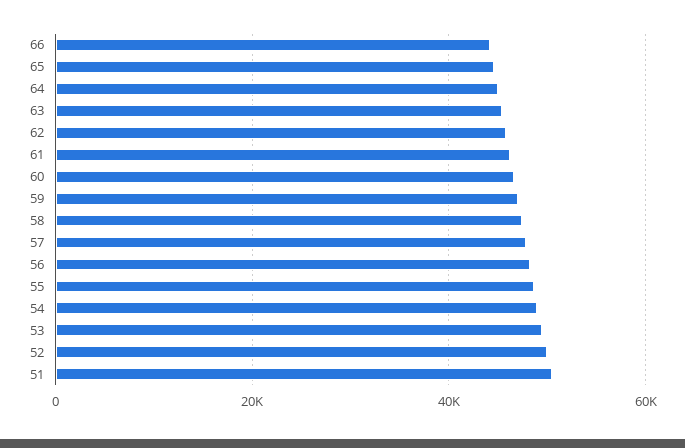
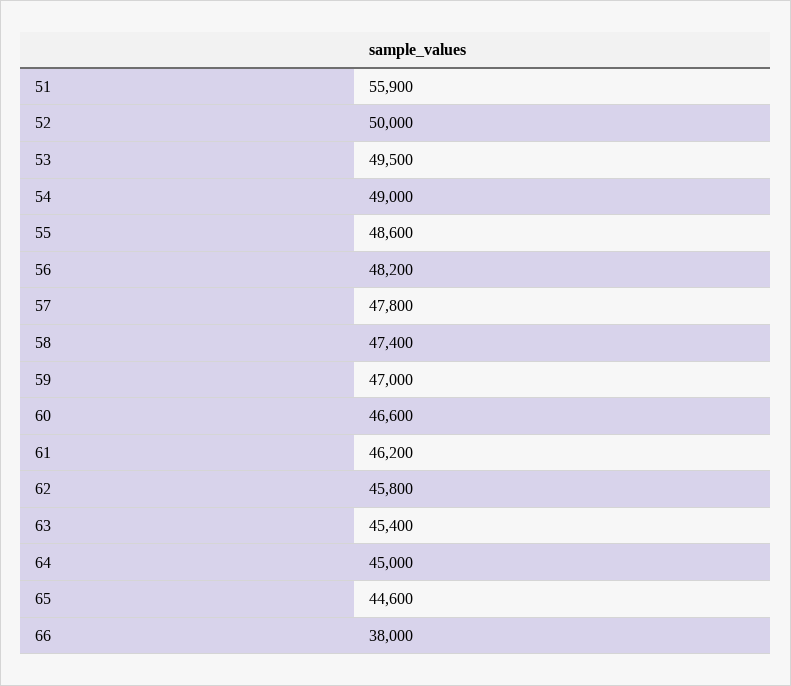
66: 44000 -> 38000
51: 50000 -> 55900

